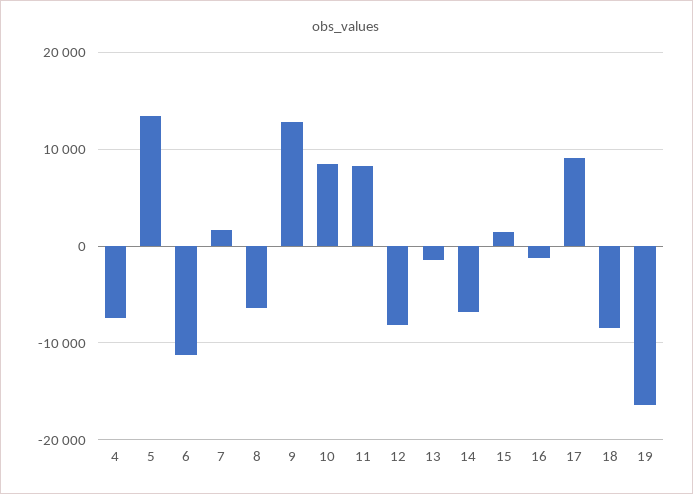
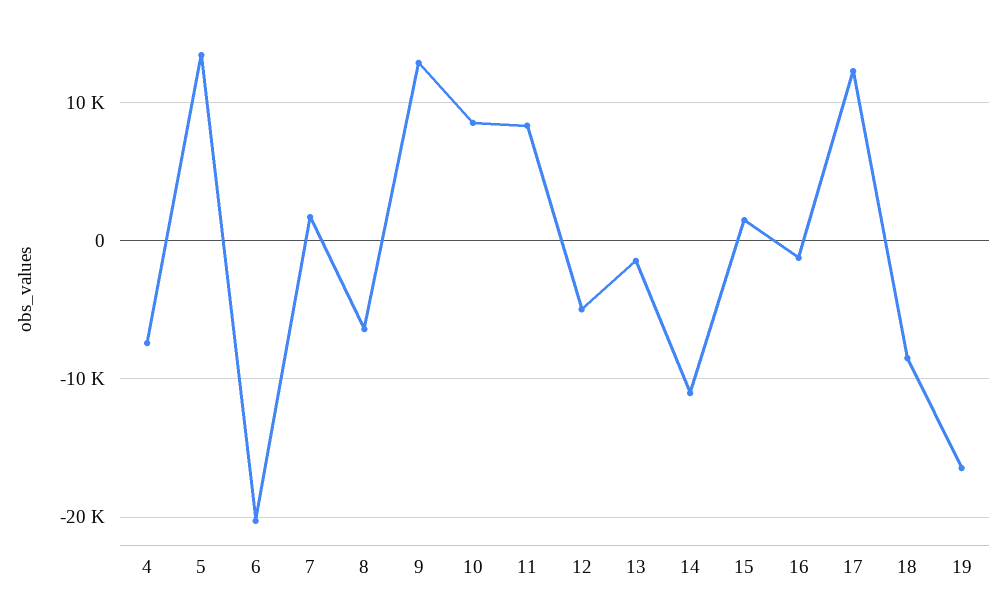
6: -11000 -> -20000
12: -8000 -> -5000
14: -7000 -> -11000
17: 9000 -> 12000

